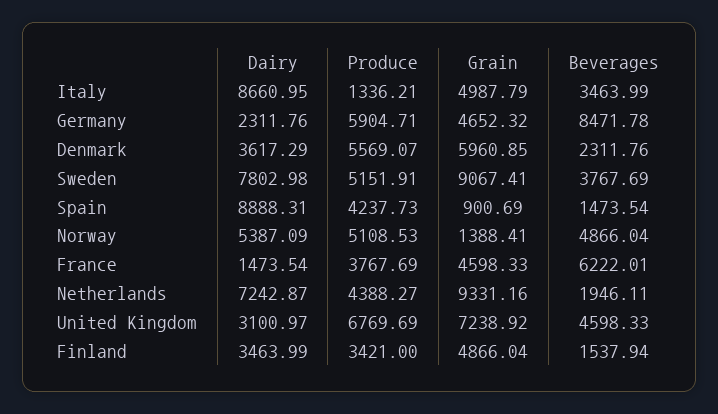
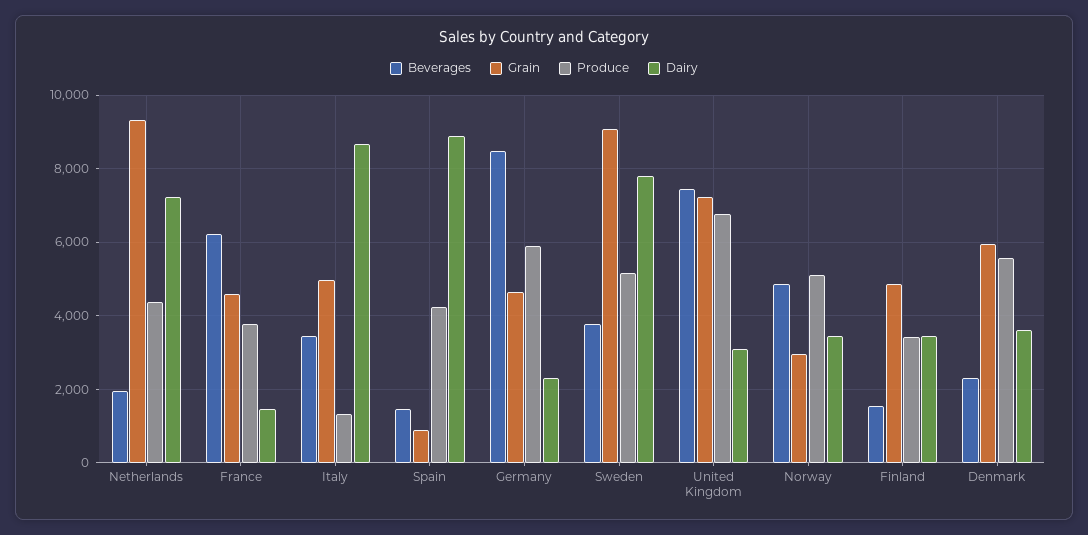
Dairy, Norway: 5387.09 -> 3400
Grain, Norway: 1388.41 -> 3000
Beverages, United Kingdom: 4598.33 -> 7400

